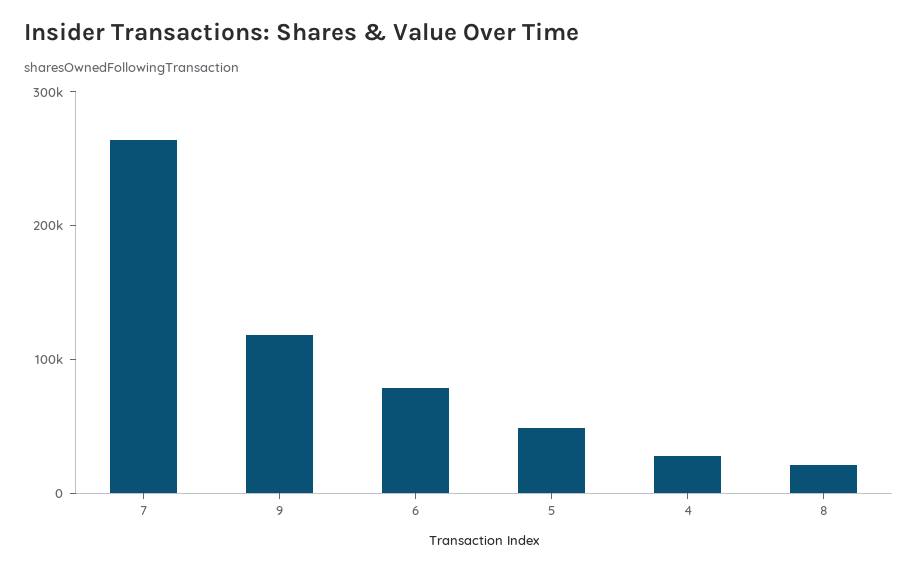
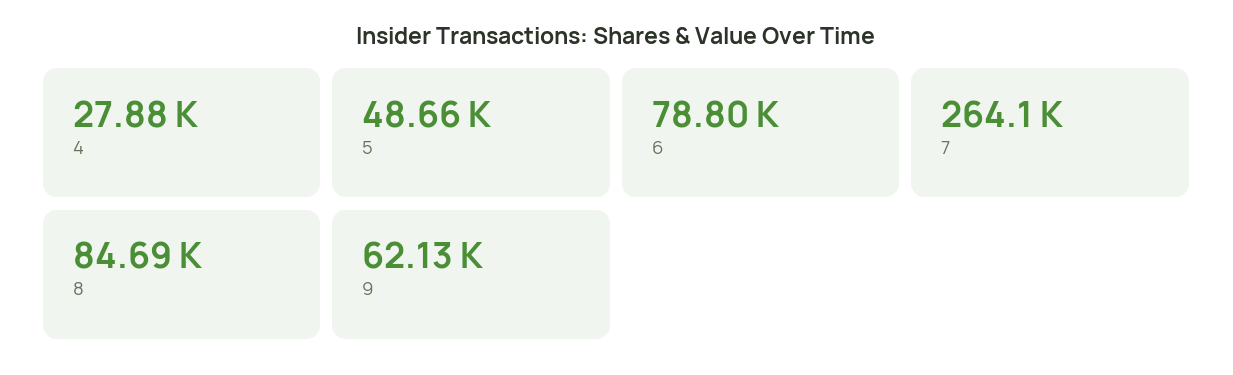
9: 120000 -> 62130
8: 20000 -> 84690

